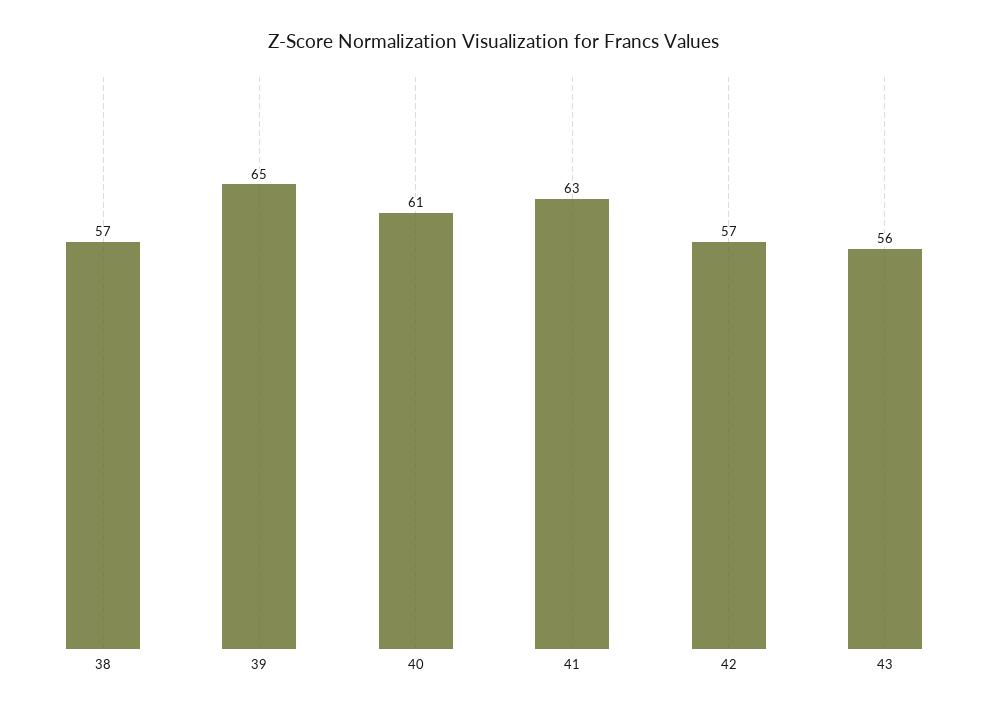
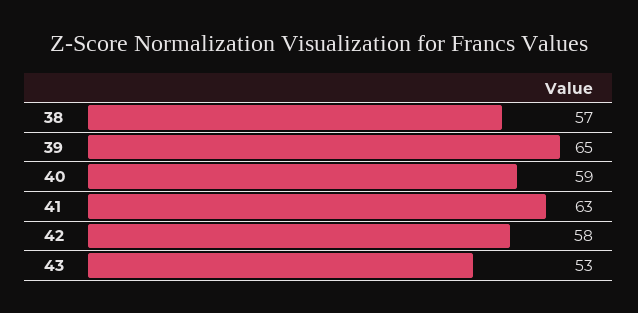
40: 61 -> 59
42: 57 -> 58
43: 56 -> 53

